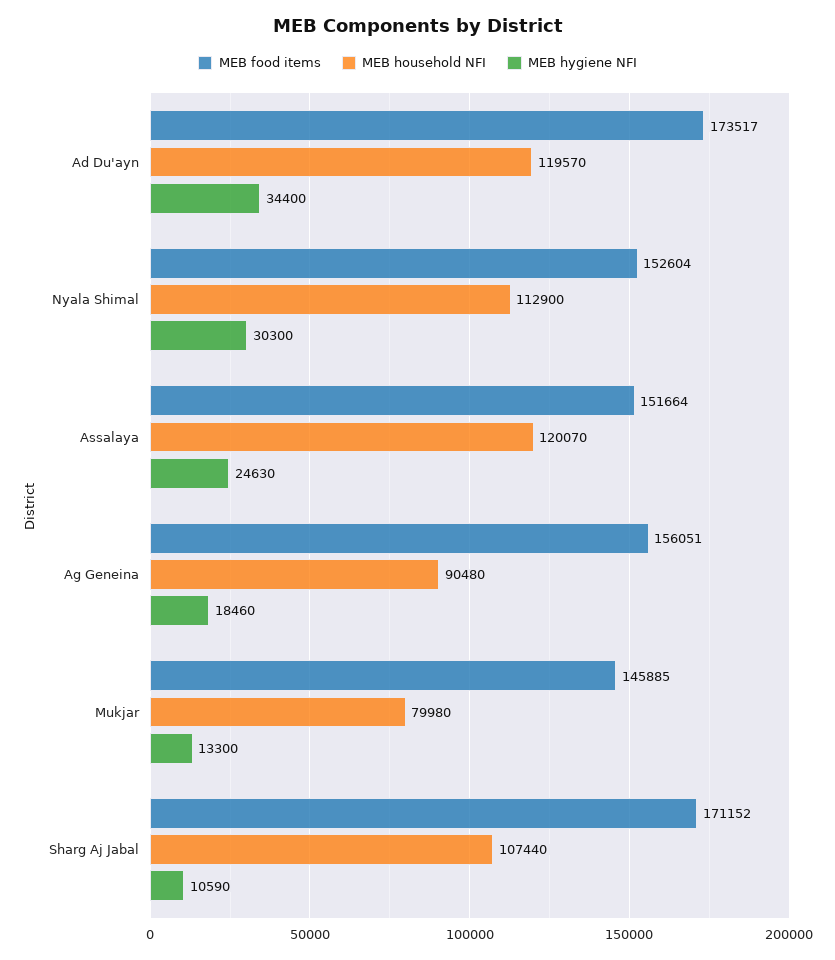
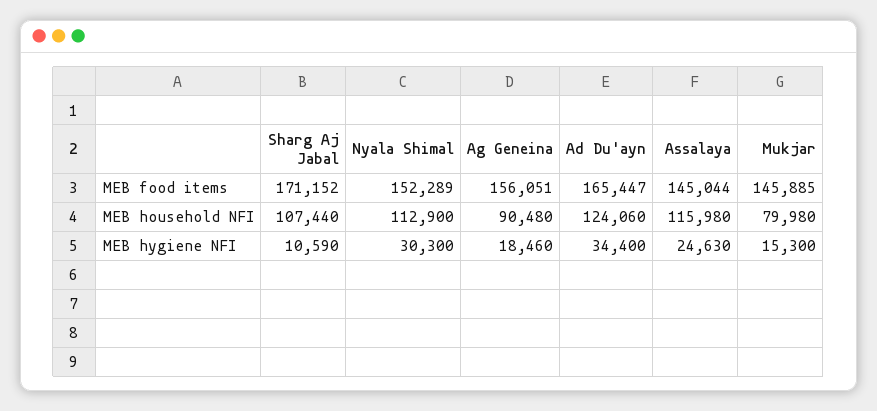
MEB food items, Ad Du'ayn: 173517 -> 165447
MEB household NFI, Ad Du'ayn: 119570 -> 124060
MEB food items, Nyala Shimal: 152604 -> 152289
MEB food items, Assalaya: 151664 -> 145044
MEB household NFI, Assalaya: 120070 -> 115980
MEB hygiene NFI, Mukjar: 13300 -> 15300

